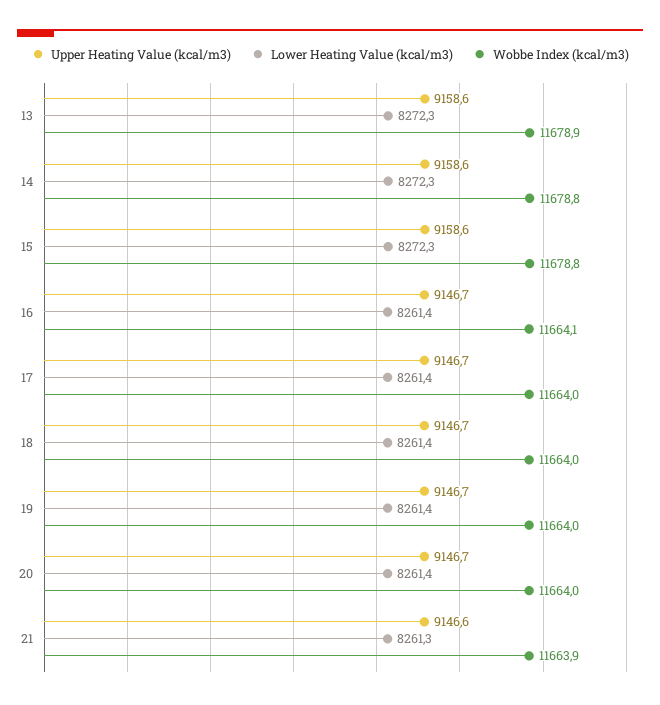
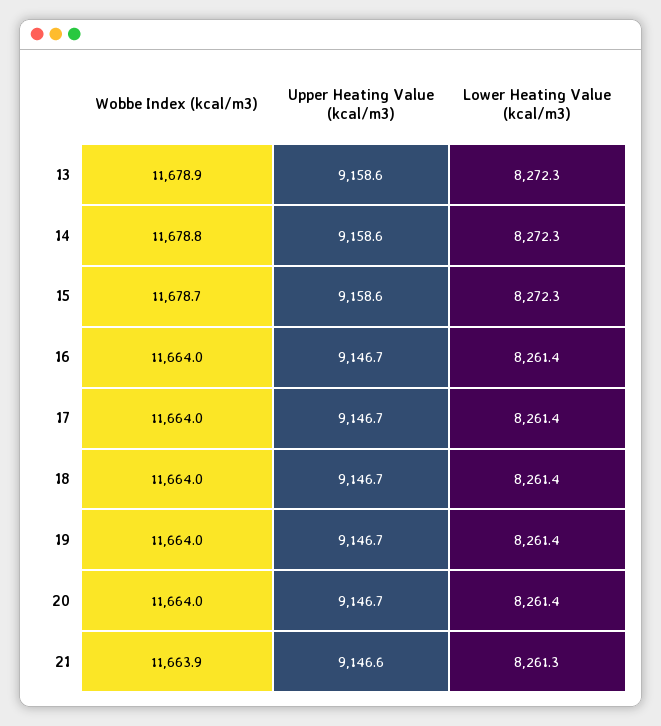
Wobbe Index (kcal/m3), 15: 11678.8 -> 11678.7
Wobbe Index (kcal/m3), 16: 11664.1 -> 11664

